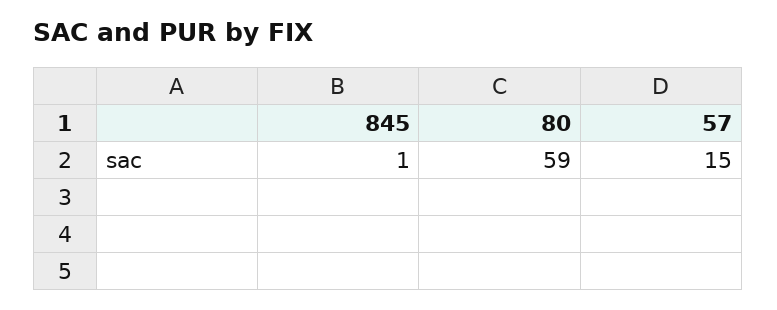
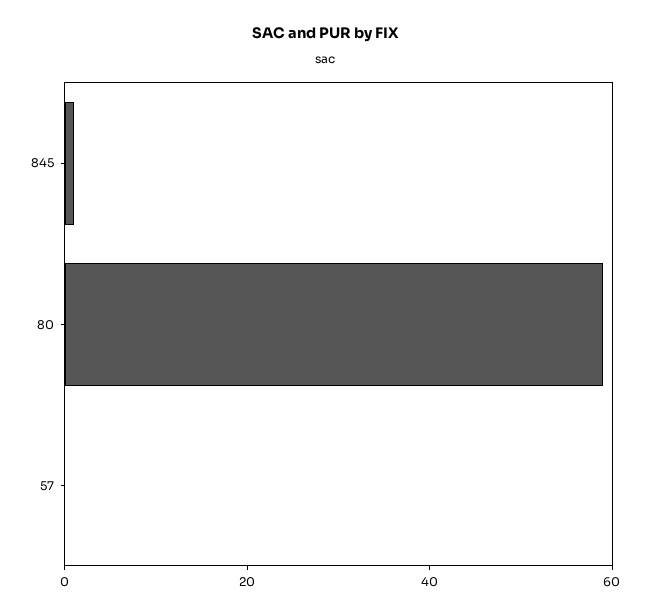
57: 15 -> 0

